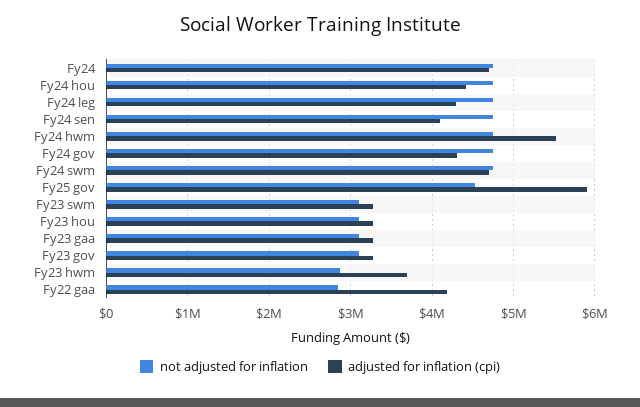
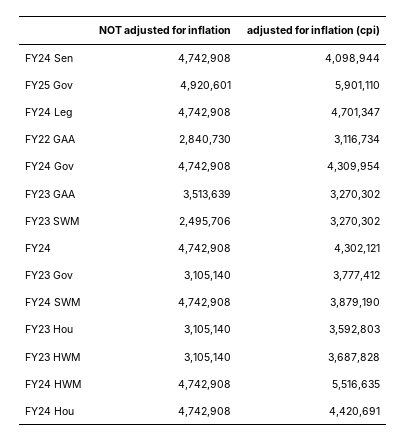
adjusted for inflation (cpi), Fy24: 4700000 -> 4302121
adjusted for inflation (cpi), Fy24 leg: 4300000 -> 4701347
adjusted for inflation (cpi), Fy24 swm: 4700000 -> 3879190
not adjusted for inflation, Fy25 gov: 4500000 -> 4920601
not adjusted for inflation, Fy23 swm: 3100000 -> 2495706
adjusted for inflation (cpi), Fy23 hou: 3300000 -> 3592803
not adjusted for inflation, Fy23 gaa: 3100000 -> 3513639
adjusted for inflation (cpi), Fy23 gov: 3300000 -> 3777412
not adjusted for inflation, Fy23 hwm: 2900000 -> 3105140
adjusted for inflation (cpi), Fy22 gaa: 4200000 -> 3116734

